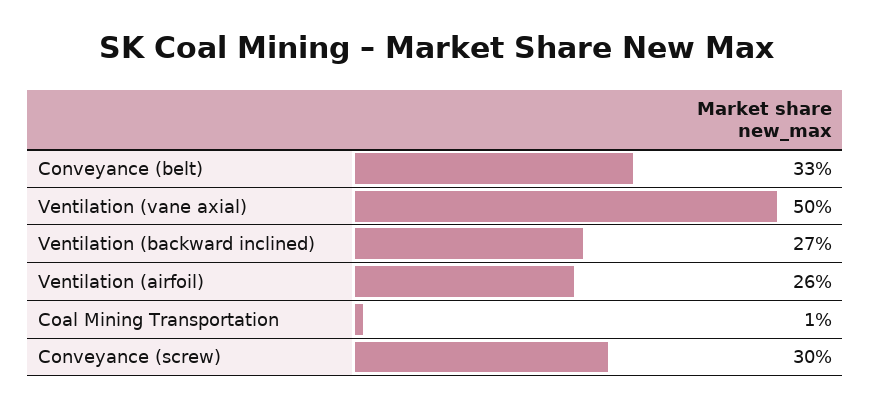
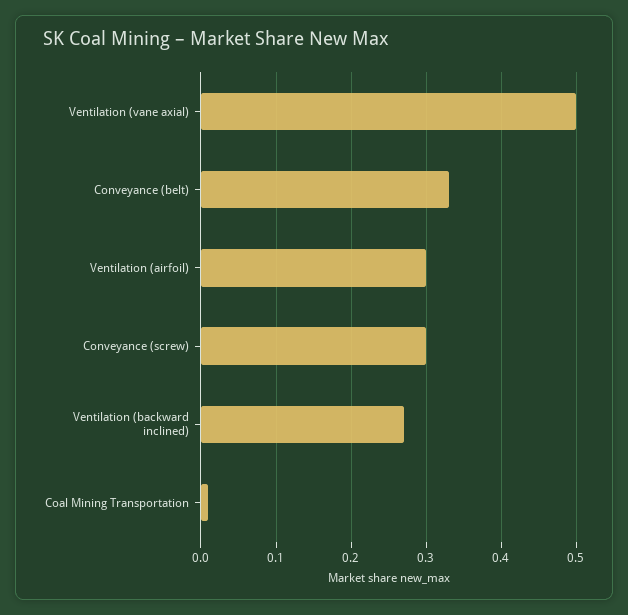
Ventilation (airfoil): 0.26 -> 0.3

